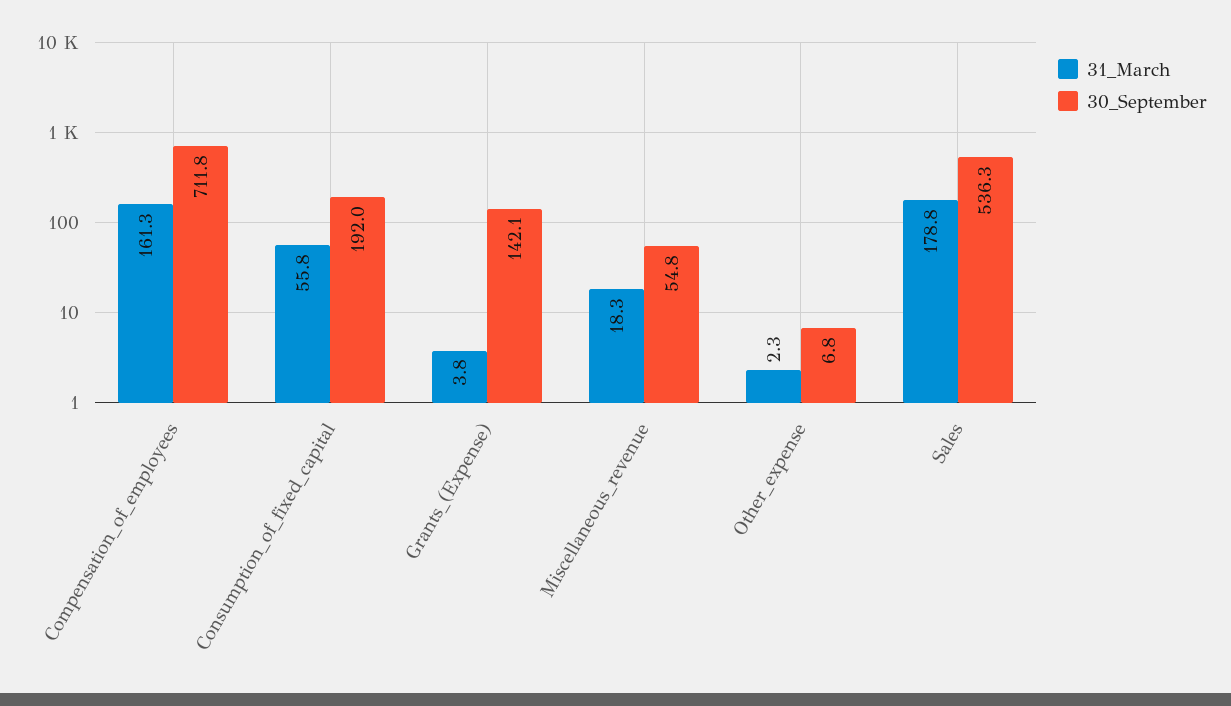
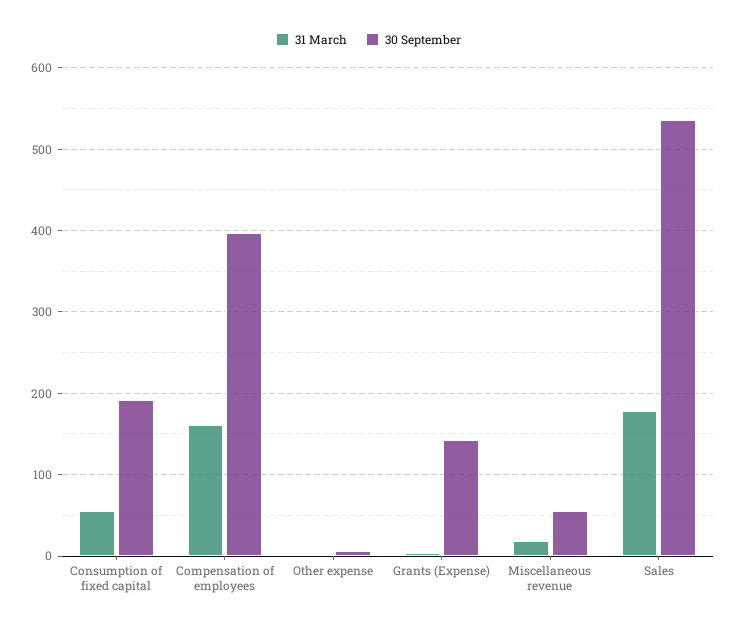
30_September, Compensation_of_employees: 711.8 -> 400

